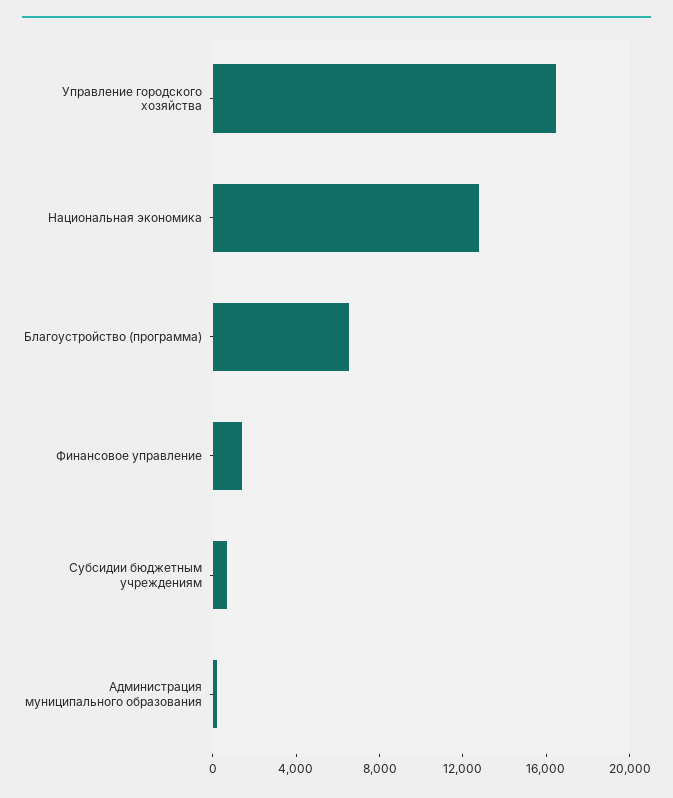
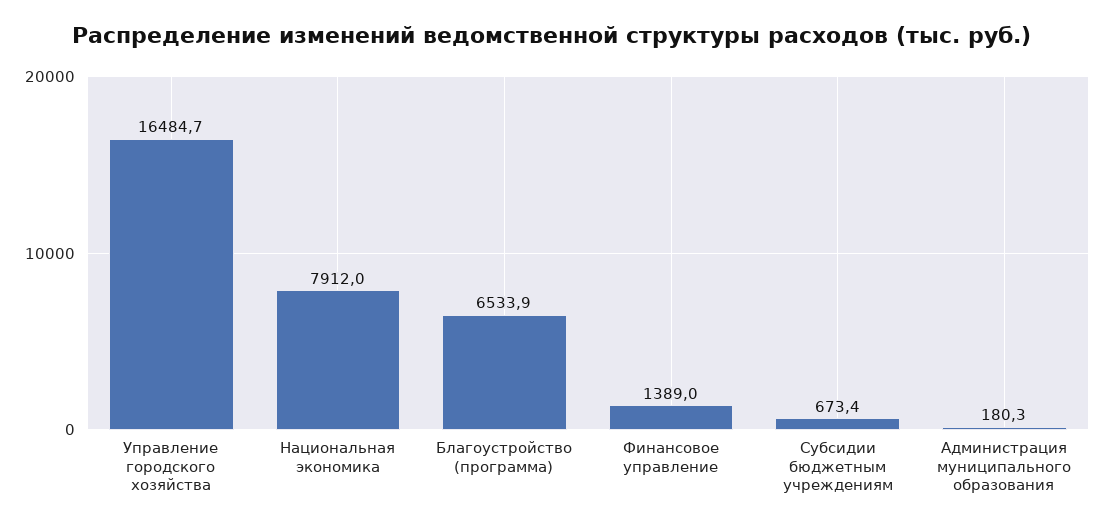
Национальная экономика: 13000 -> 7912

